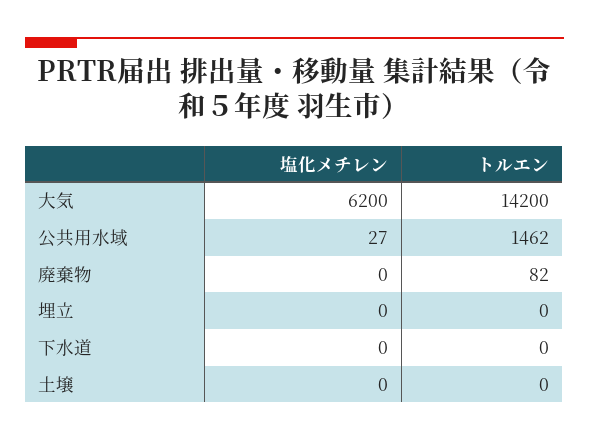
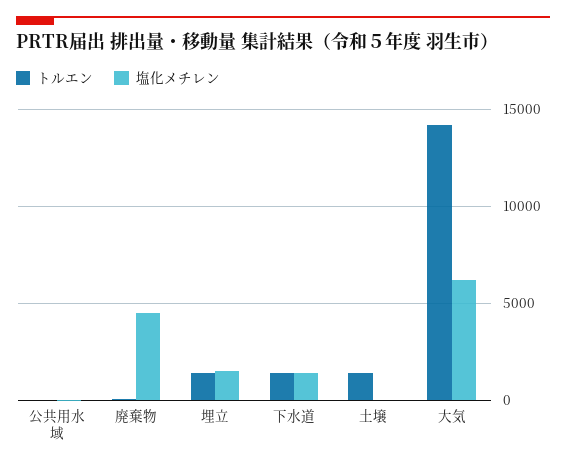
トルエン, 公共用水域: 1462 -> 0
塩化メチレン, 廃棄物: 0 -> 4500
塩化メチレン, 埋立: 0 -> 1500
トルエン, 埋立: 0 -> 1500
塩化メチレン, 下水道: 0 -> 1500
トルエン, 下水道: 0 -> 1500
トルエン, 土壌: 0 -> 1500

